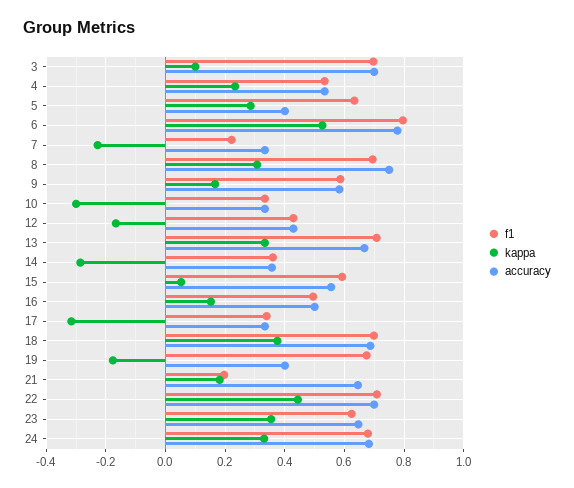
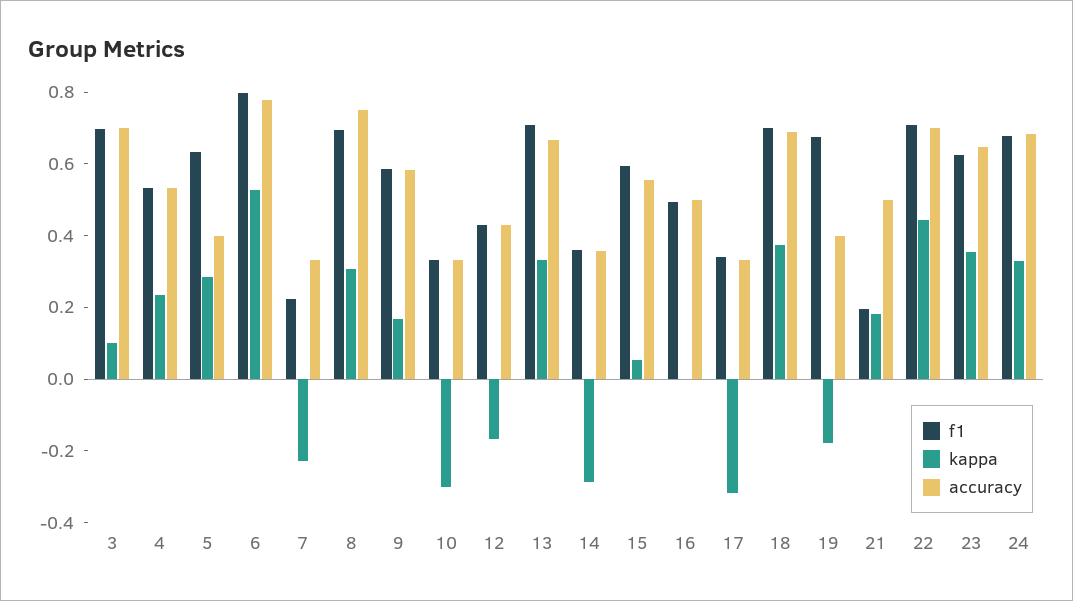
kappa, 16: 0.15 -> 0
accuracy, 21: 0.65 -> 0.5

